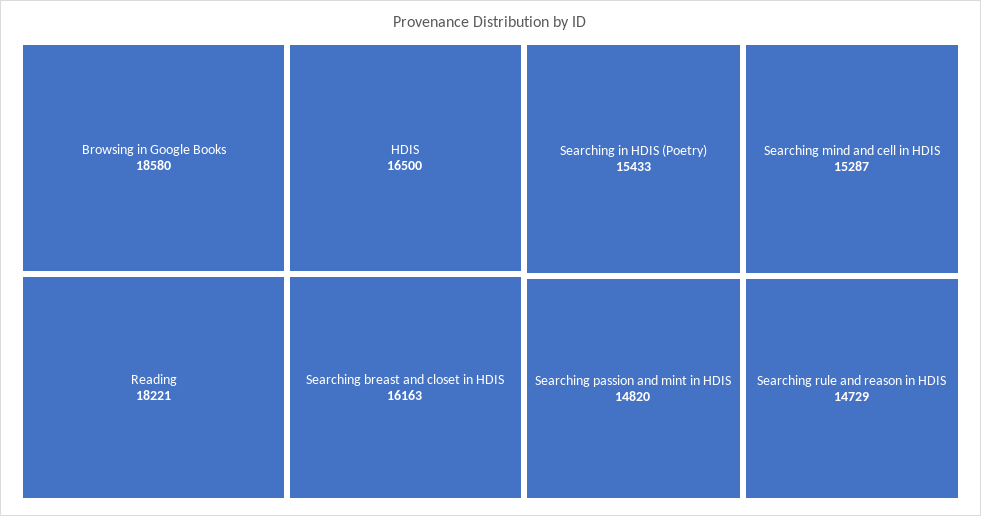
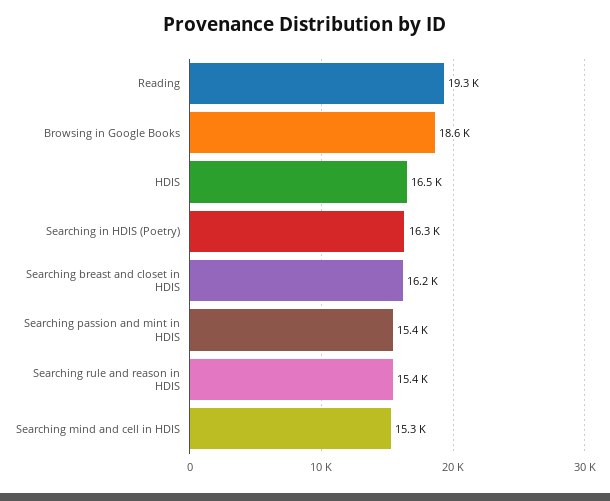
Reading: 18221 -> 19300
Searching in HDIS (Poetry): 15433 -> 16300
Searching passion and mint in HDIS: 14820 -> 15400
Searching rule and reason in HDIS: 14729 -> 15400

